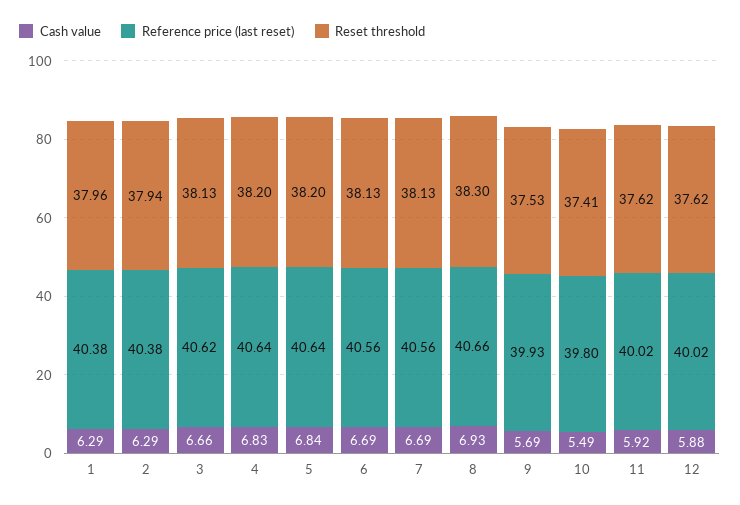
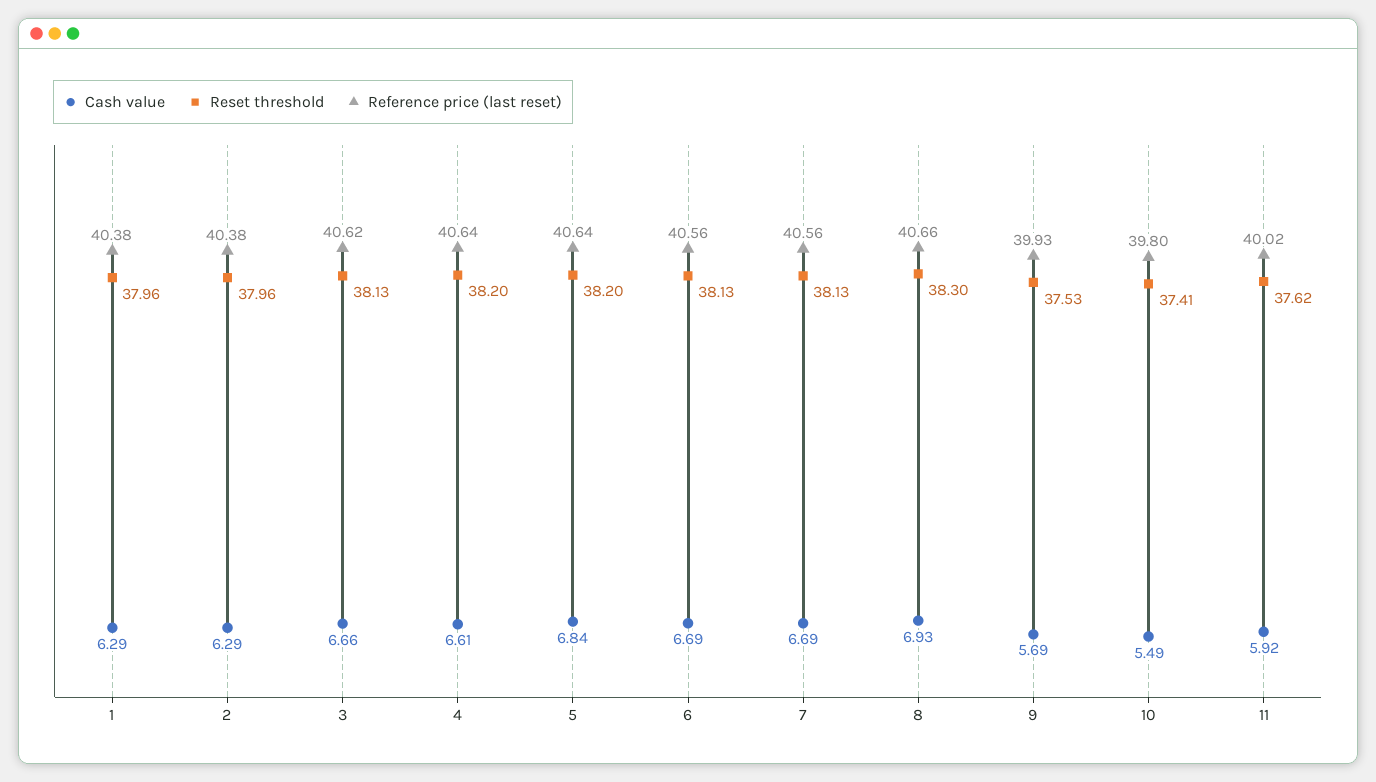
Reset threshold, 2: 37.94 -> 37.96
Cash value, 4: 6.83 -> 6.61
Cash value, 12: 5.88 -> none
Reference price (last reset), 12: 40.02 -> none
Reset threshold, 12: 37.62 -> none

